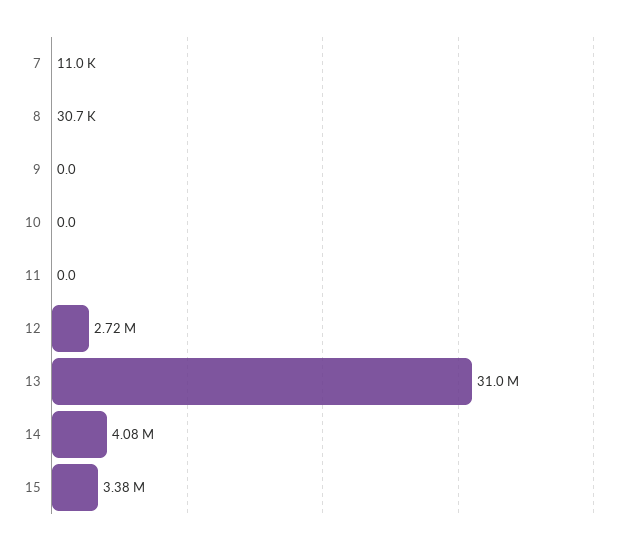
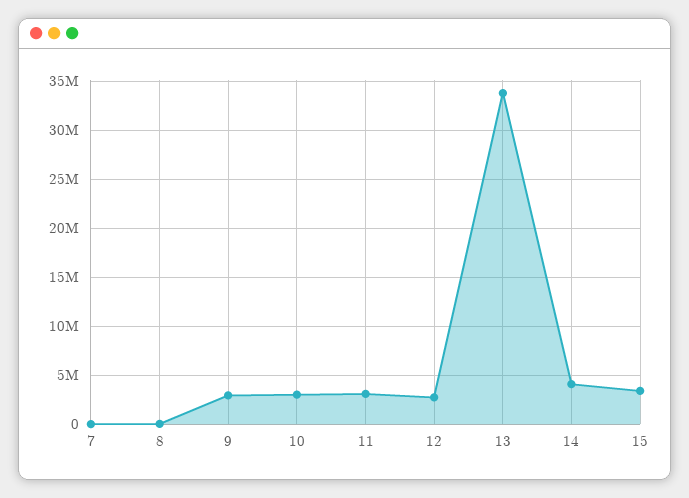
9: 0 -> 3000000
10: 0 -> 3000000
11: 0 -> 3000000
13: 31000000 -> 34000000

